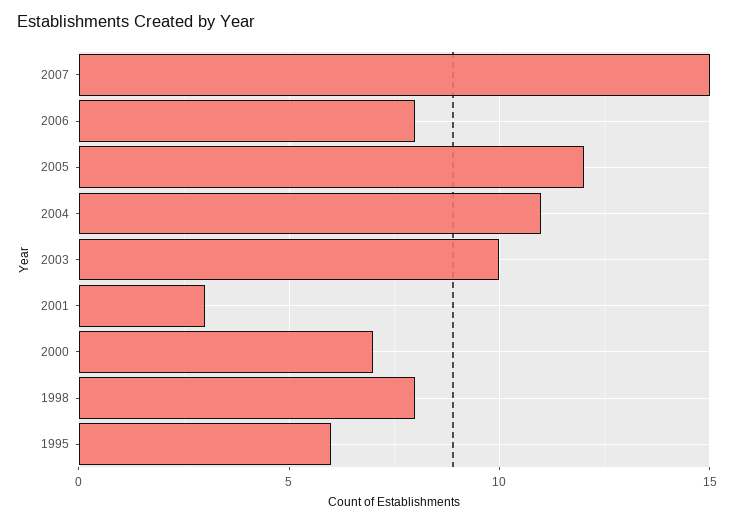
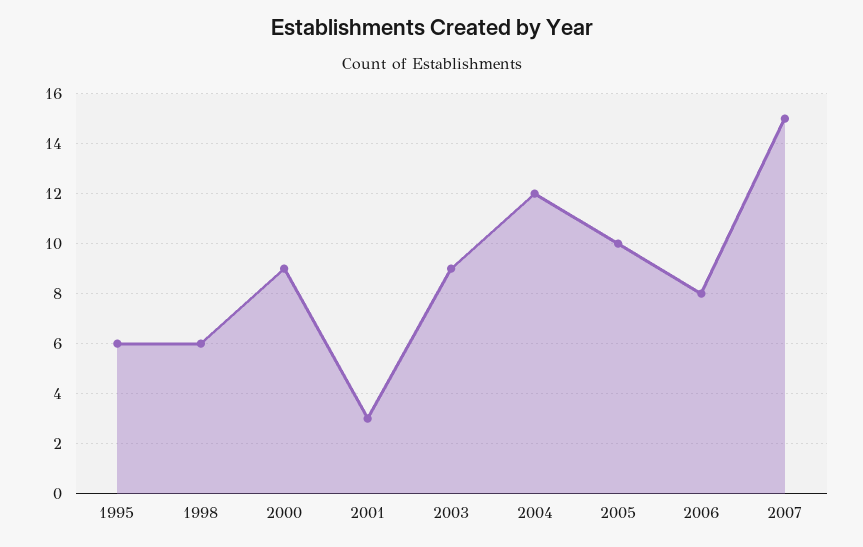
2005: 12 -> 10
2004: 11 -> 12
2003: 10 -> 9
2000: 7 -> 9
1998: 8 -> 6

